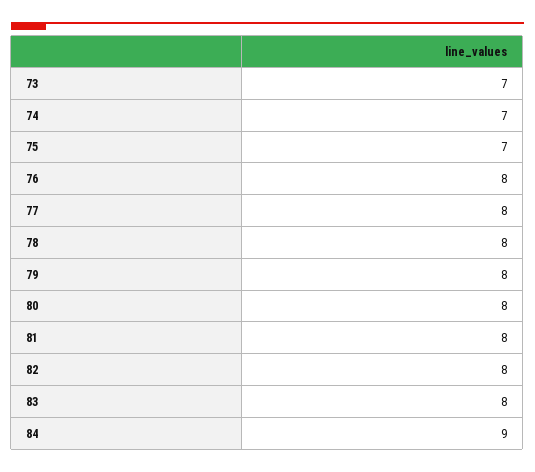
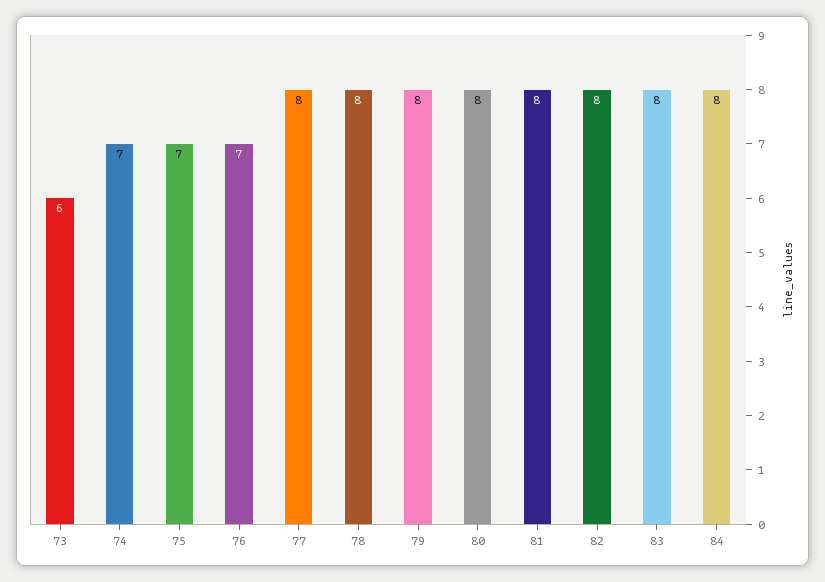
73: 7 -> 6
76: 8 -> 7
84: 9 -> 8

